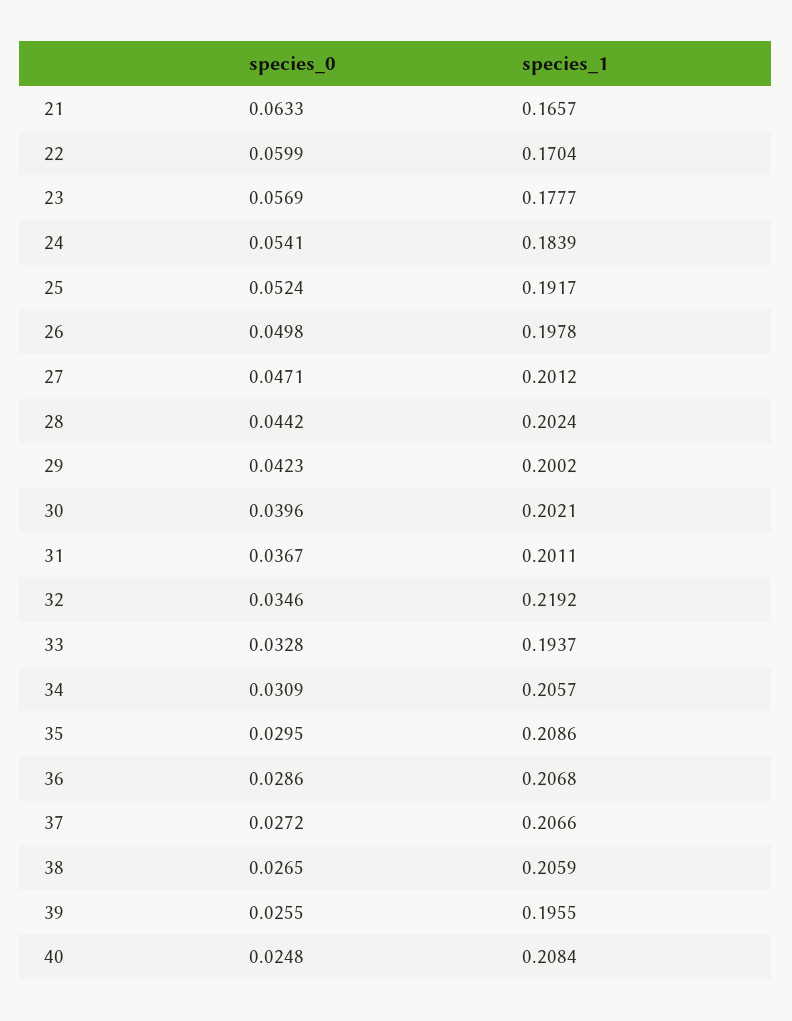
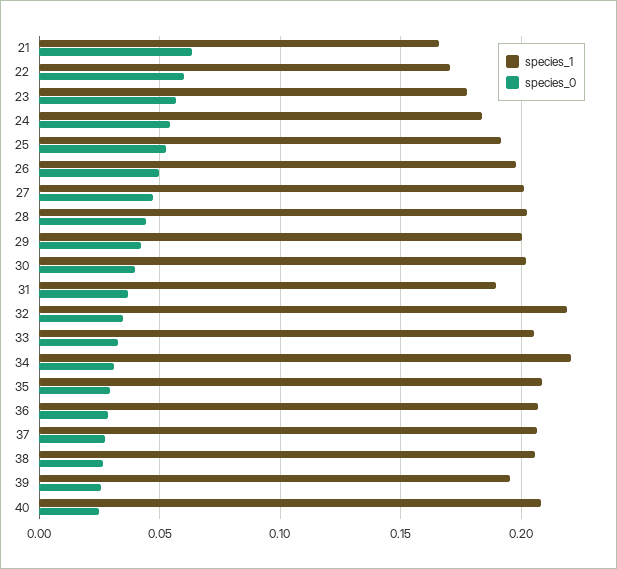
species_1, 31: 0.2011 -> 0.19
species_1, 33: 0.1937 -> 0.205
species_1, 34: 0.2057 -> 0.22

